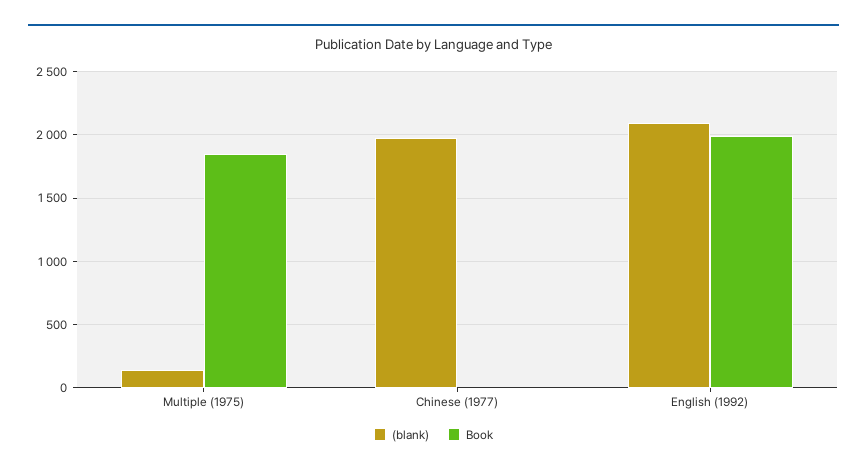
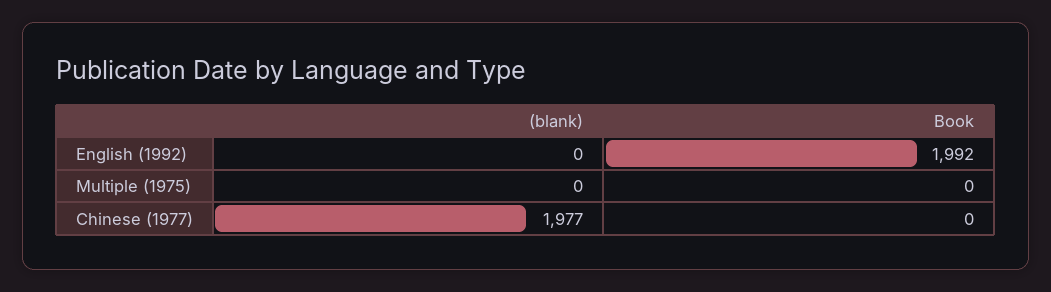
(blank), Multiple (1975): 150 -> 0
Book, Multiple (1975): 1850 -> 0
(blank), English (1992): 2100 -> 0

